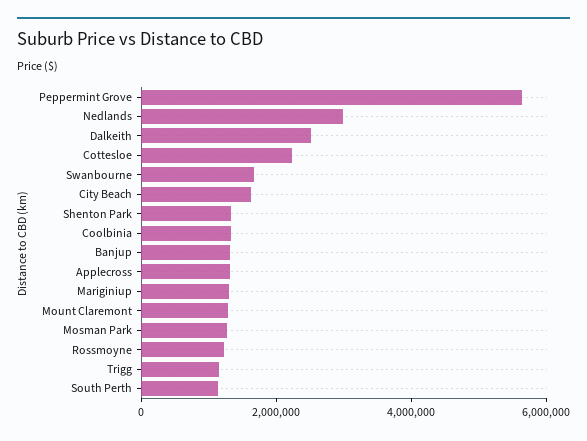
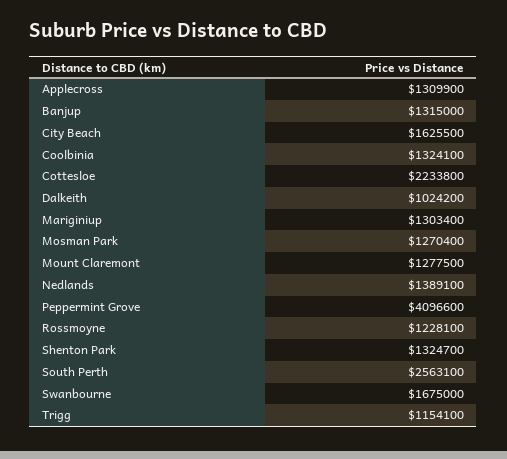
Peppermint Grove: 5500000 -> 4096600
Nedlands: 3000000 -> 1389100
Dalkeith: 2500000 -> 1024200
South Perth: 1000000 -> 2563100

